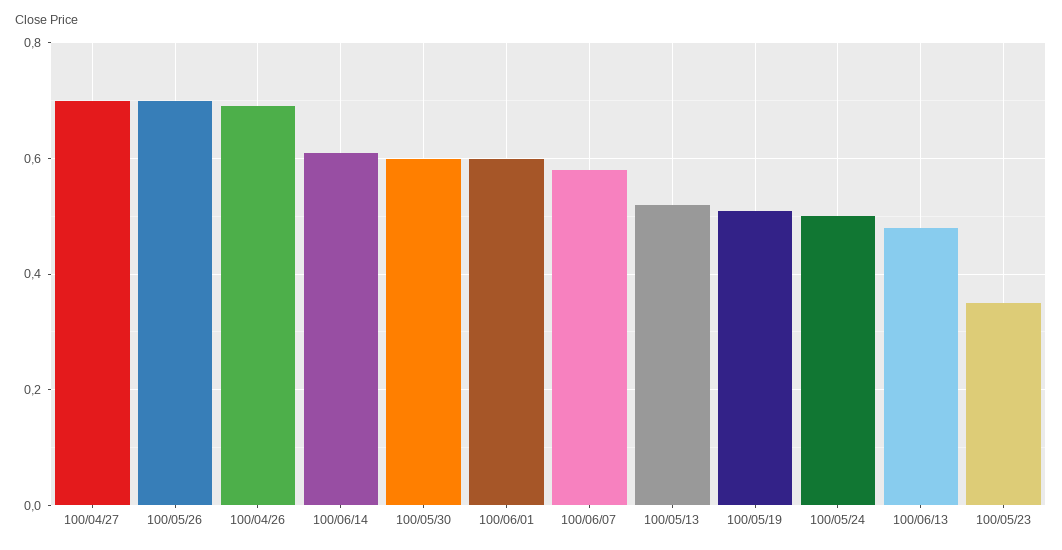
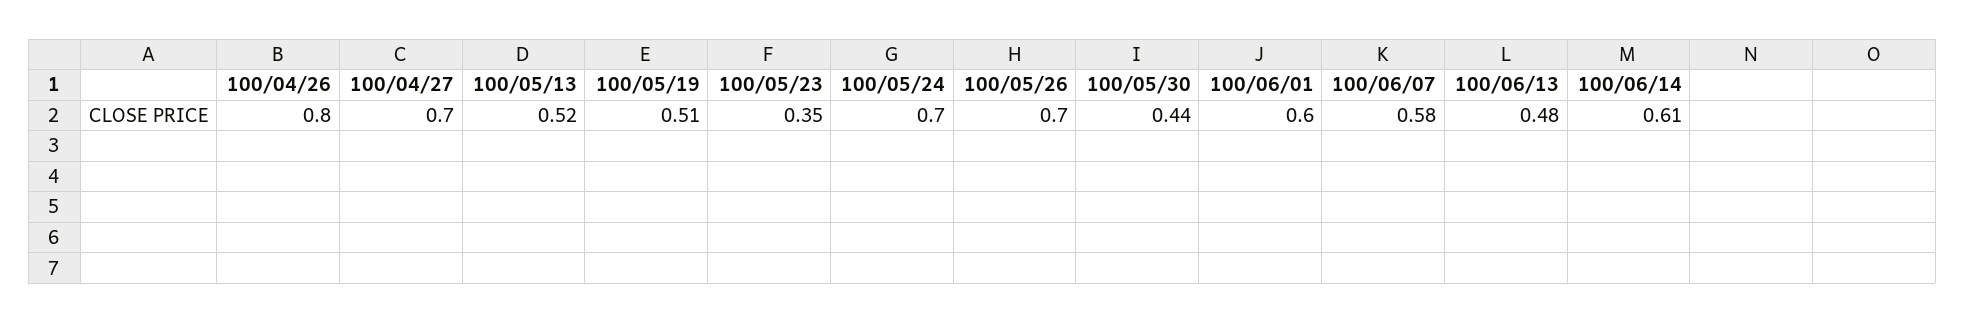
100/04/26: 0.7 -> 0.8
100/05/30: 0.6 -> 0.44
100/05/24: 0.5 -> 0.7

